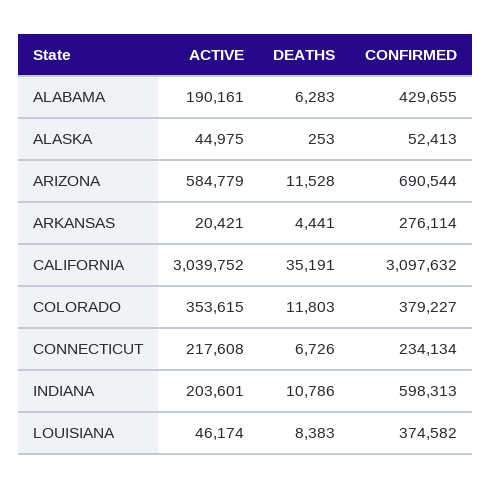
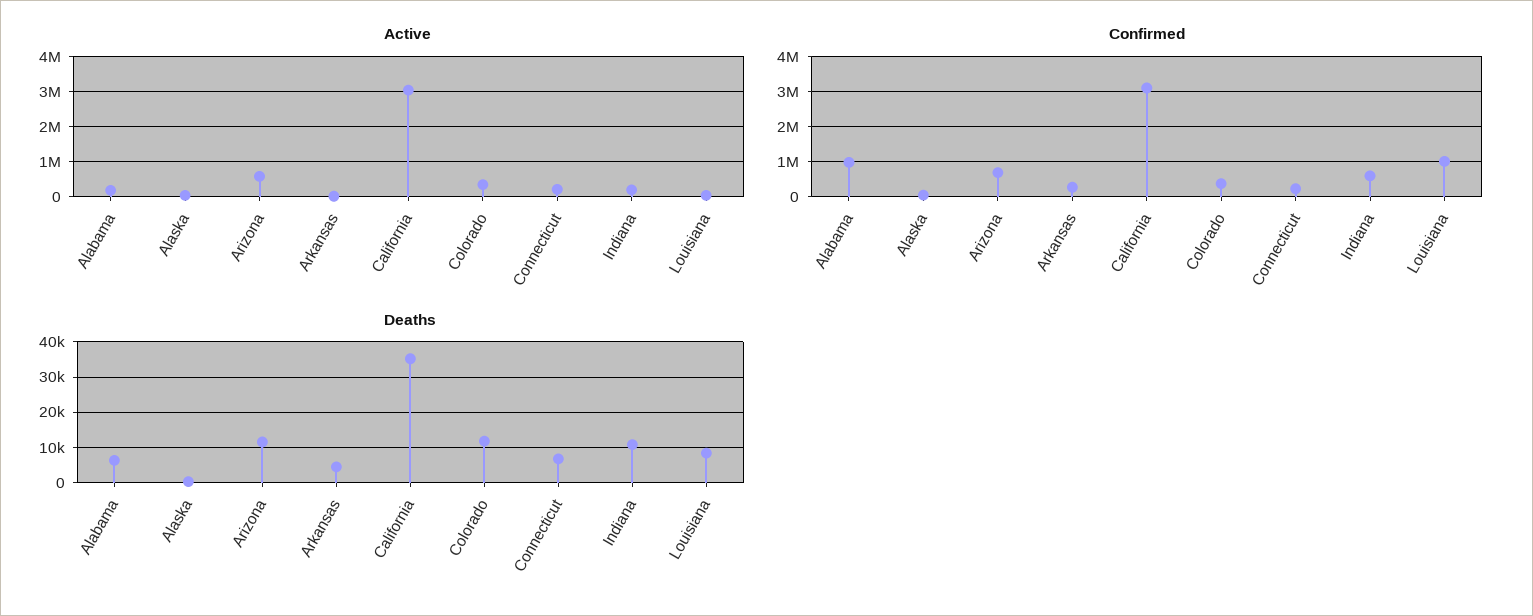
CONFIRMED, ALABAMA: 429655 -> 1000000
CONFIRMED, LOUISIANA: 374582 -> 1000000

